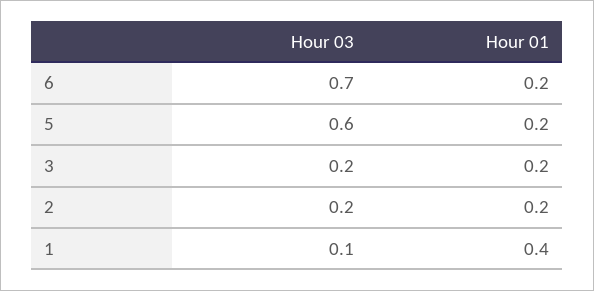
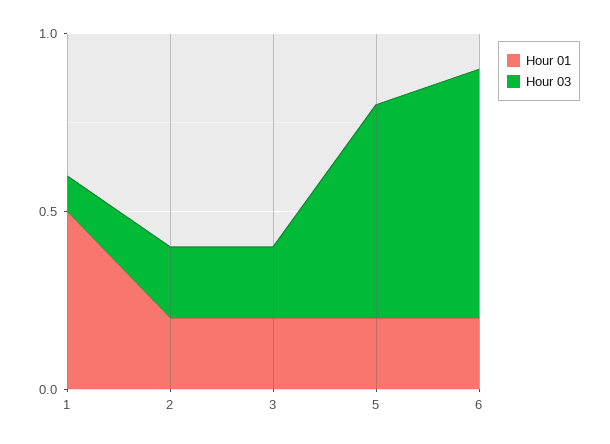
Hour 01, 1: 0.4 -> 0.5

